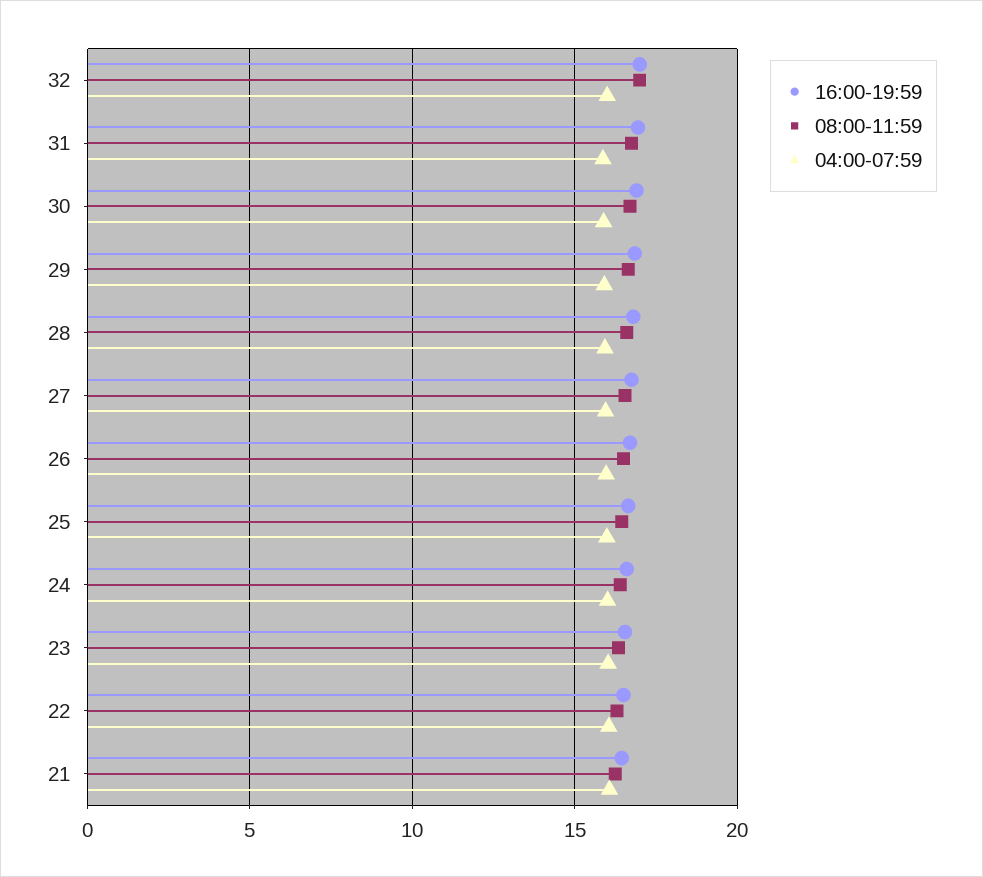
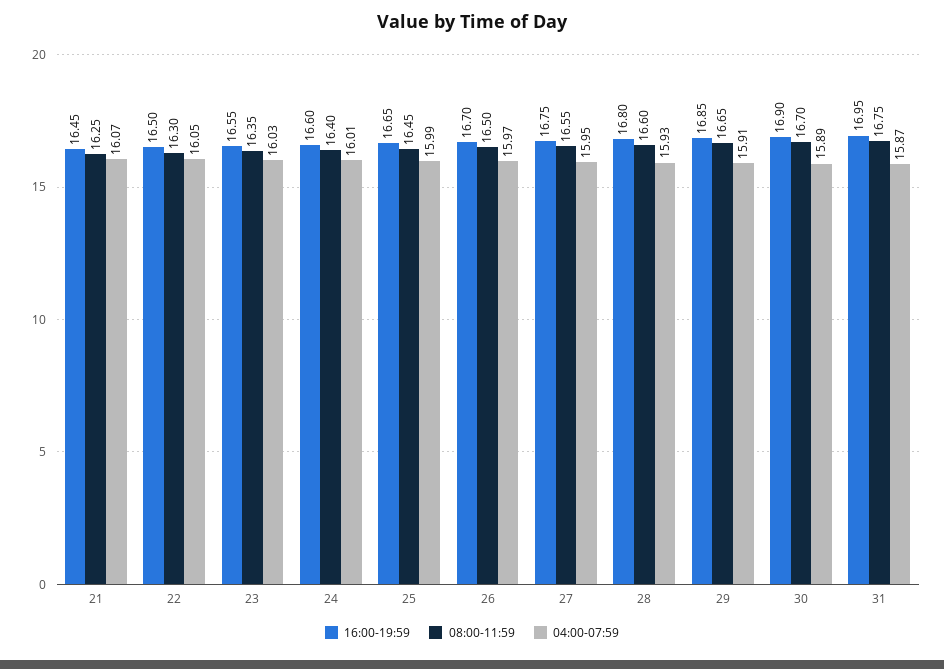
16:00-19:59, 32: 17 -> none
08:00-11:59, 32: 17 -> none
04:00-07:59, 32: 16 -> none

